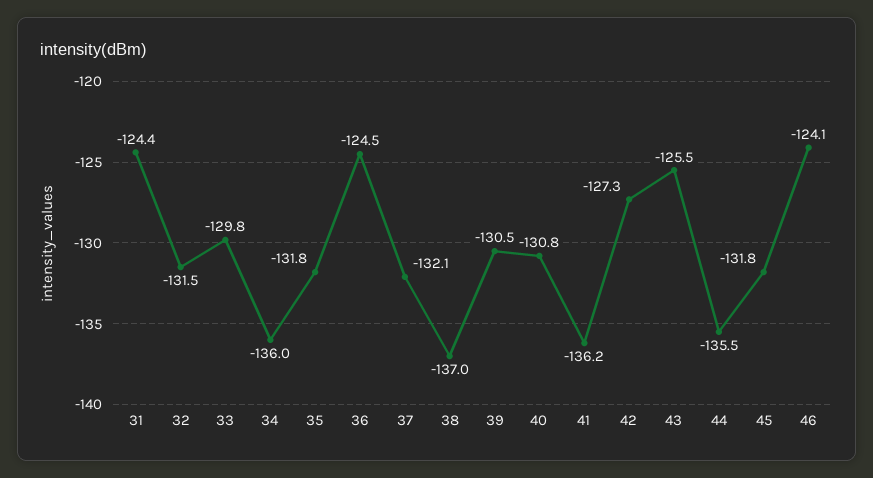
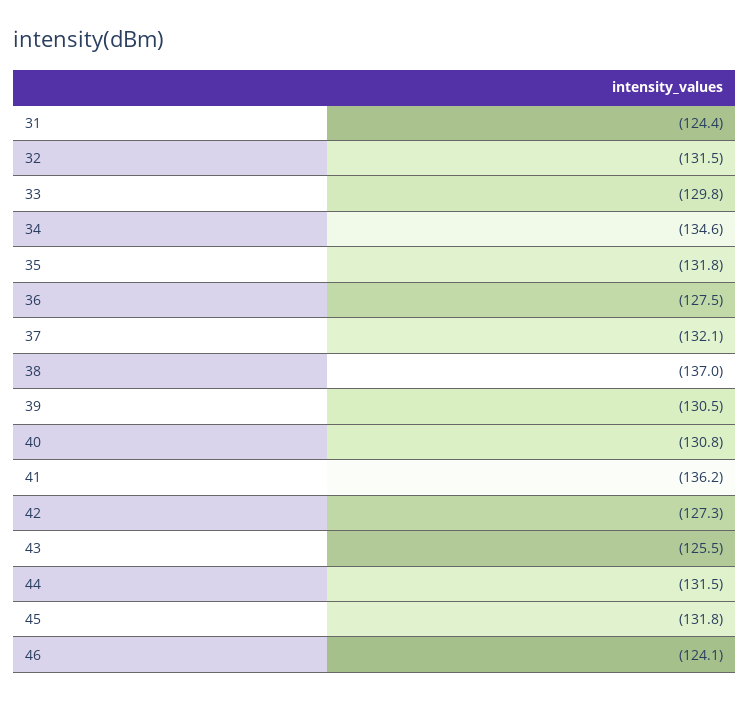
34: -136 -> -134.6
36: -124.5 -> -127.5
44: -135.5 -> -131.5

